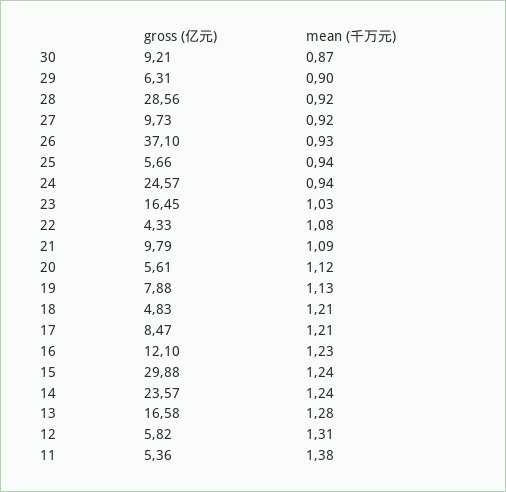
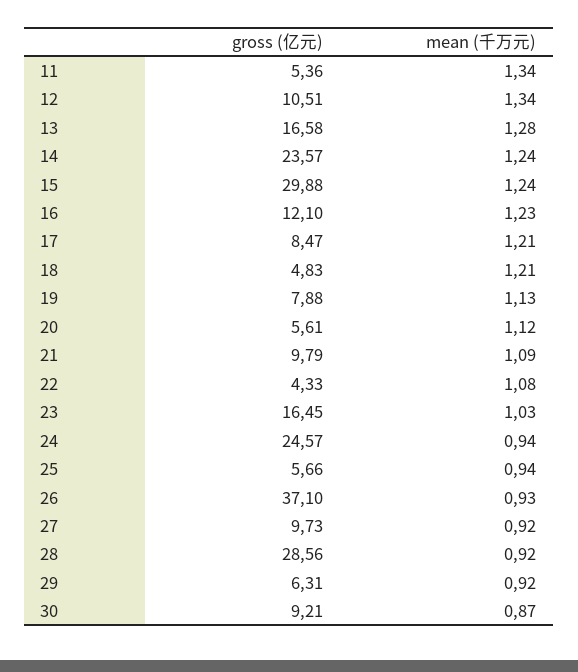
mean (千万元), 29: 0.9 -> 0.92
gross (亿元), 12: 5.82 -> 10.51
mean (千万元), 12: 1.31 -> 1.34
mean (千万元), 11: 1.38 -> 1.34

